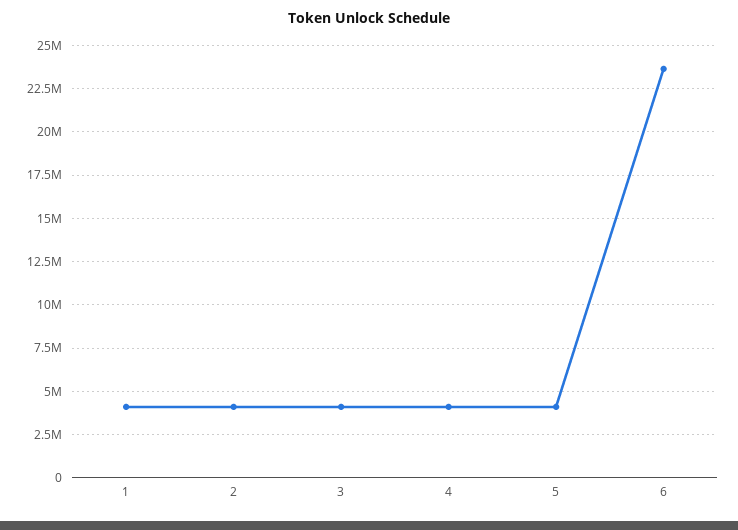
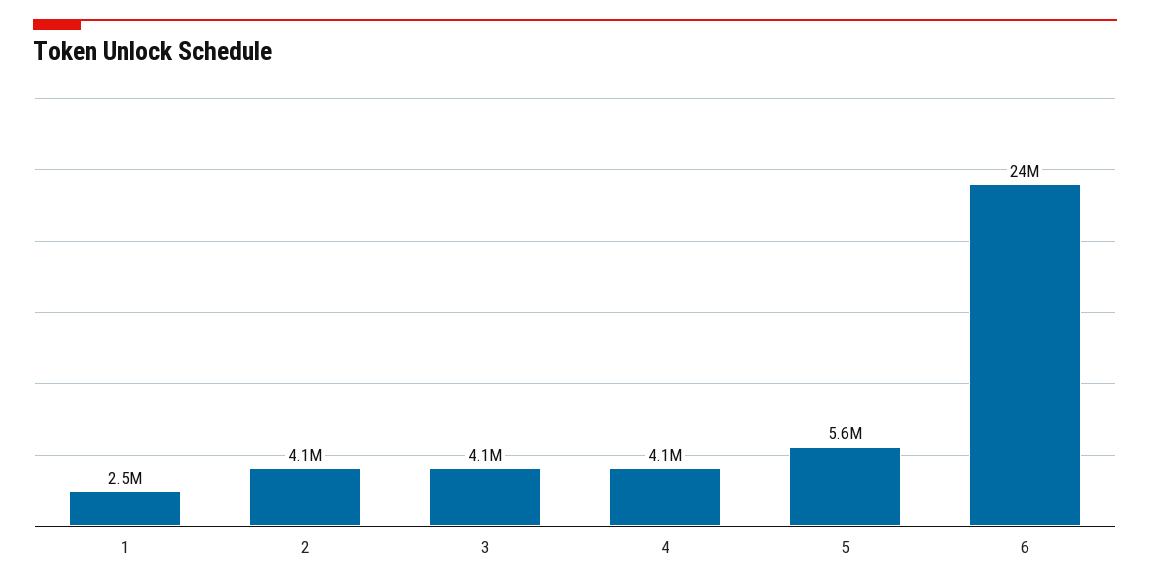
1: 4000000 -> 2500000
5: 4000000 -> 5600000

